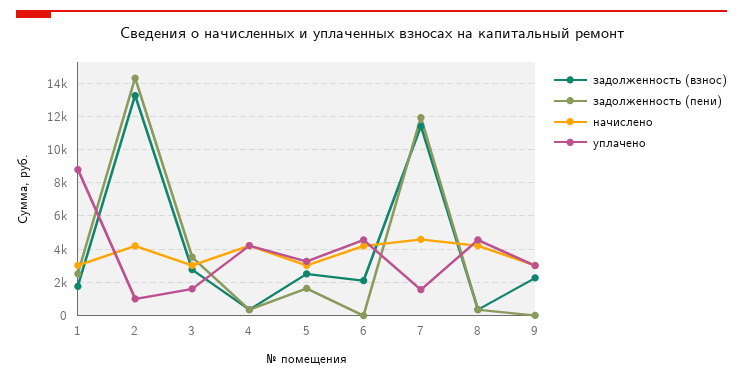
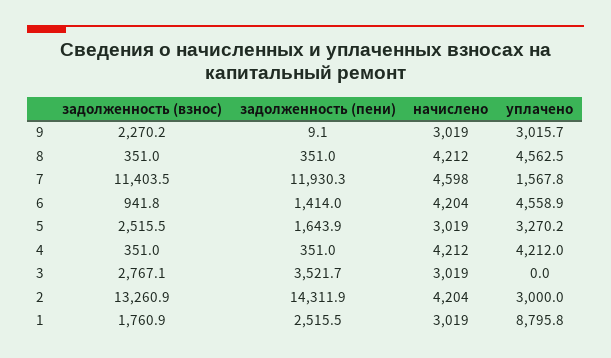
уплачено, 2: 1000 -> 3000
уплачено, 3: 1500 -> 0
задолженность (взнос), 6: 2000 -> 941.8
задолженность (пени), 6: 0 -> 1414

